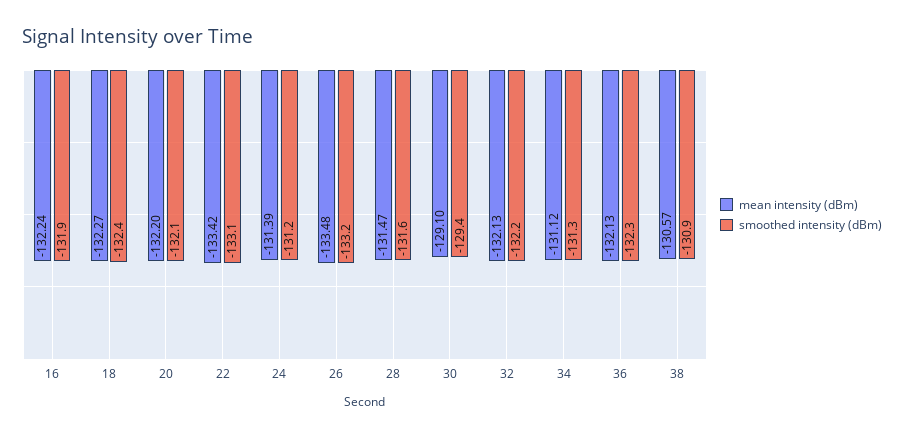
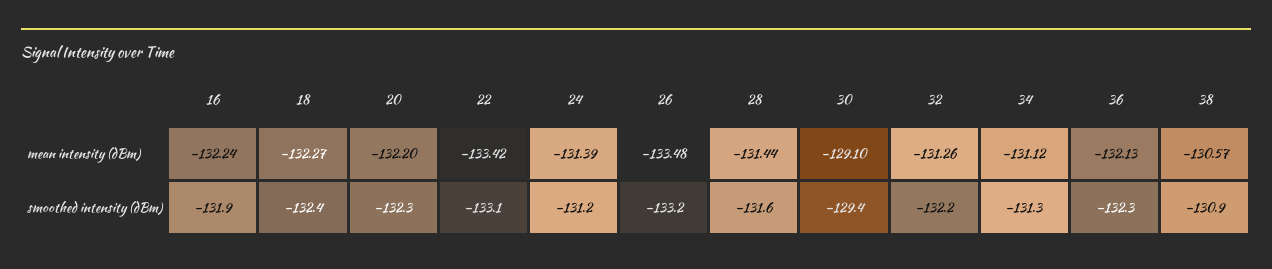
smoothed intensity (dBm), 20: -132.1 -> -132.3
mean intensity (dBm), 28: -131.47 -> -131.44
mean intensity (dBm), 32: -132.13 -> -131.26

